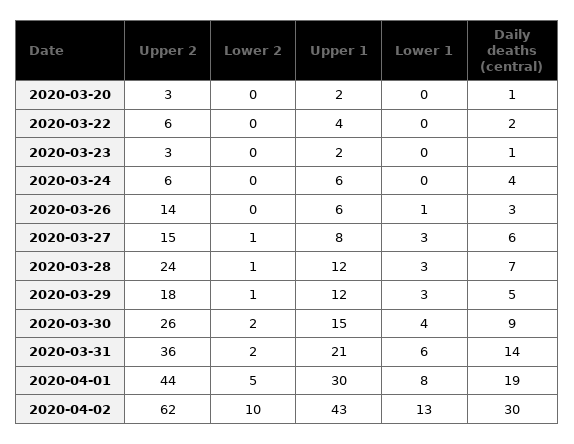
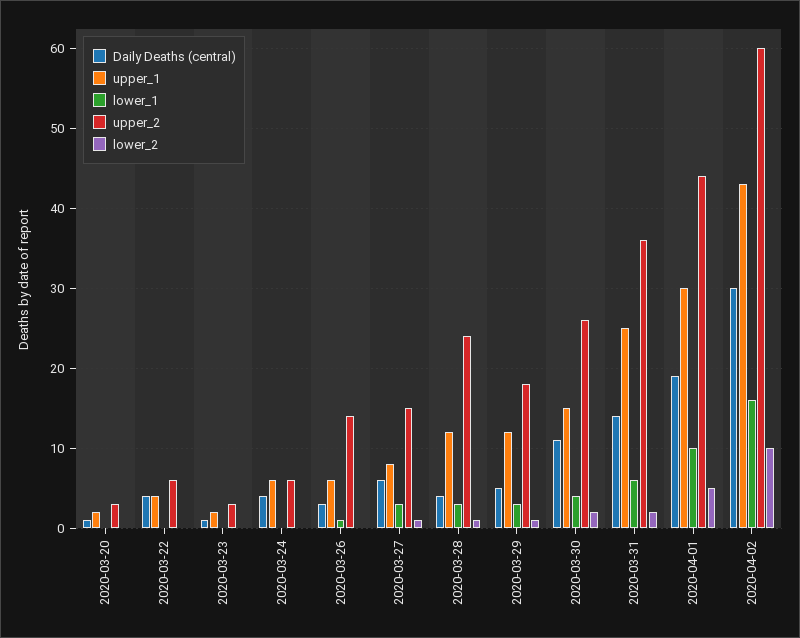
Daily deaths (central), 2020-03-22: 2 -> 4
Daily deaths (central), 2020-03-28: 7 -> 4
Daily deaths (central), 2020-03-30: 9 -> 11
Upper 1, 2020-03-31: 21 -> 25
Lower 1, 2020-04-01: 8 -> 10
Upper 2, 2020-04-02: 62 -> 60
Lower 1, 2020-04-02: 13 -> 16

